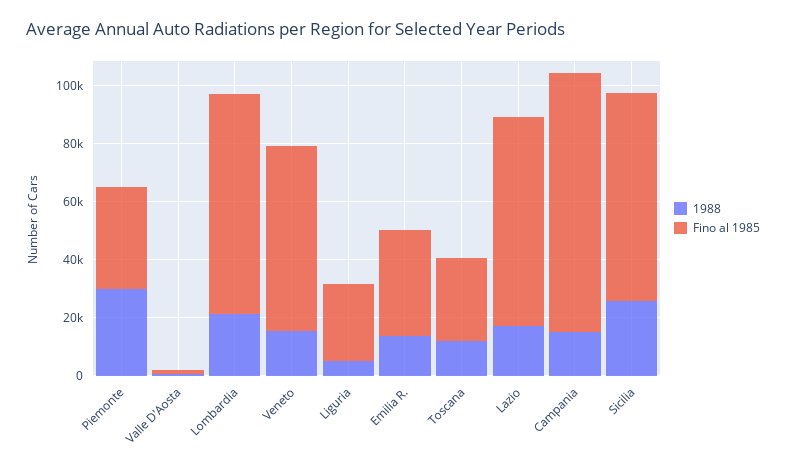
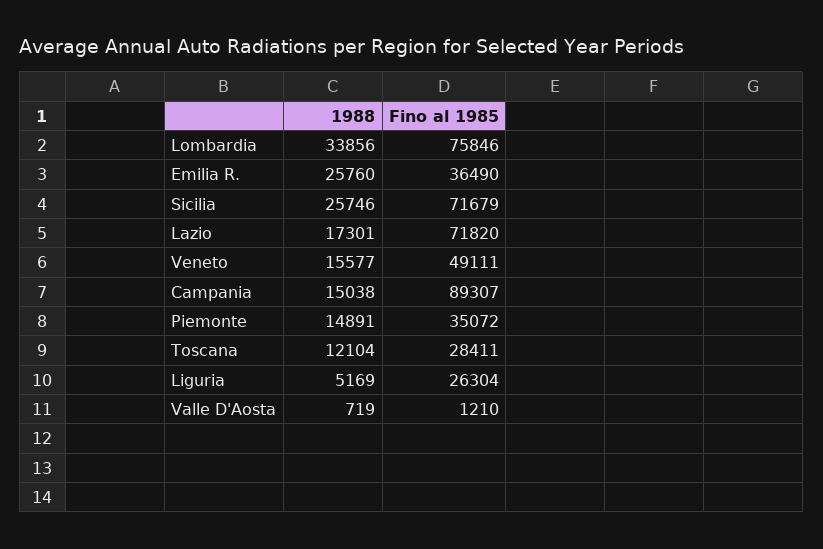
1988, Piemonte: 30000 -> 14891
1988, Lombardia: 20000 -> 33856
Fino al 1985, Veneto: 65000 -> 49111
1988, Emilia R.: 15000 -> 25760

